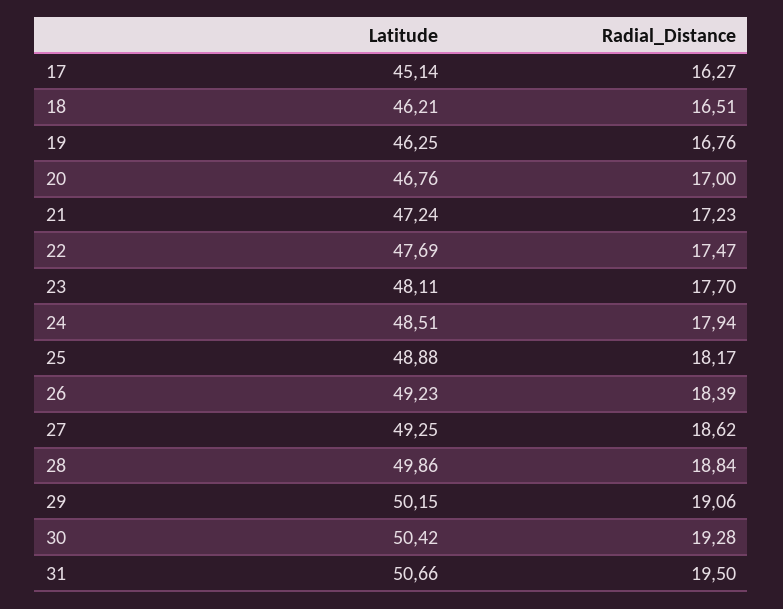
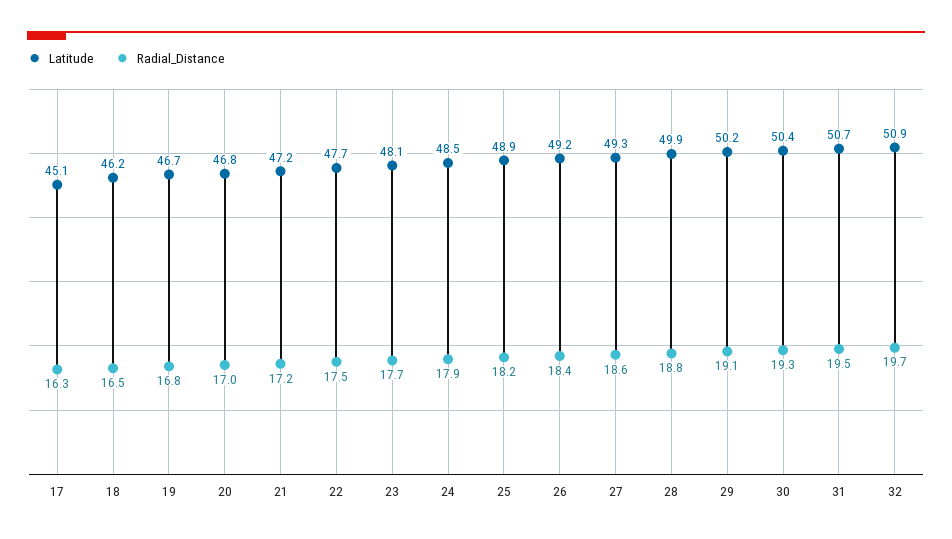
Latitude, 19: 46.25 -> 46.7
Latitude, 32: none -> 50.9
Radial_Distance, 32: none -> 19.7

